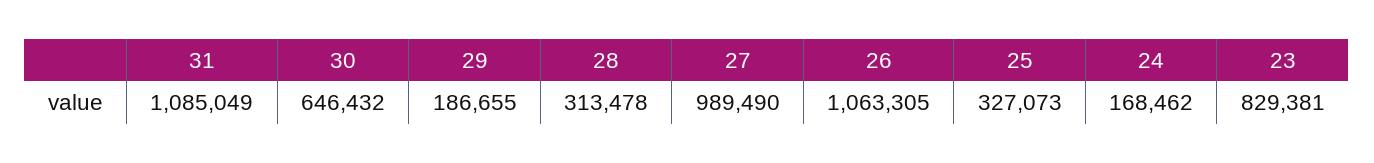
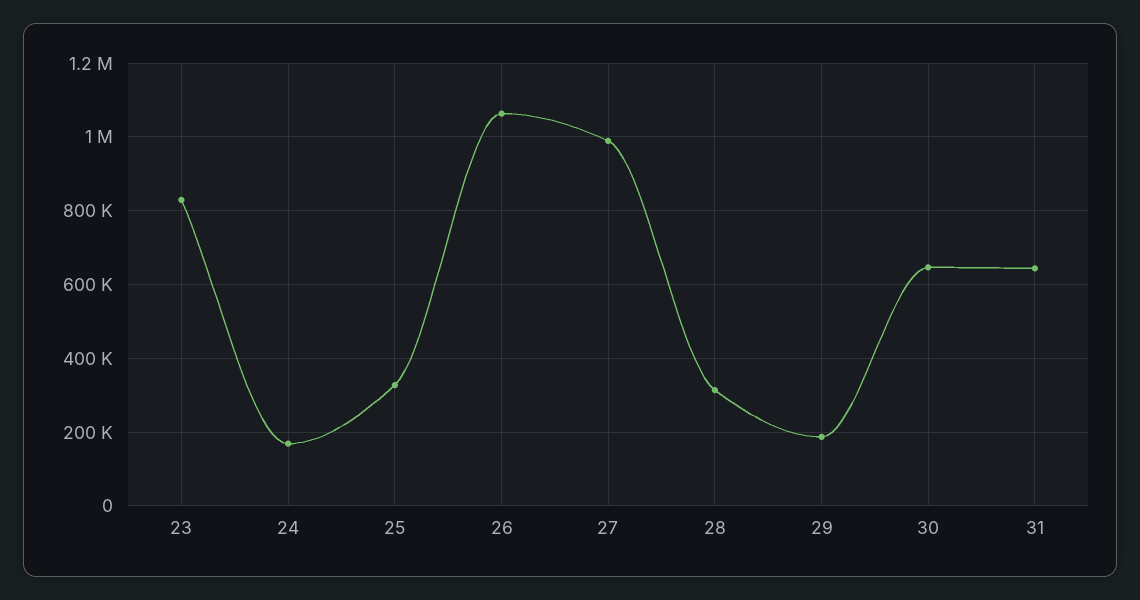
31: 1085049 -> 640000

